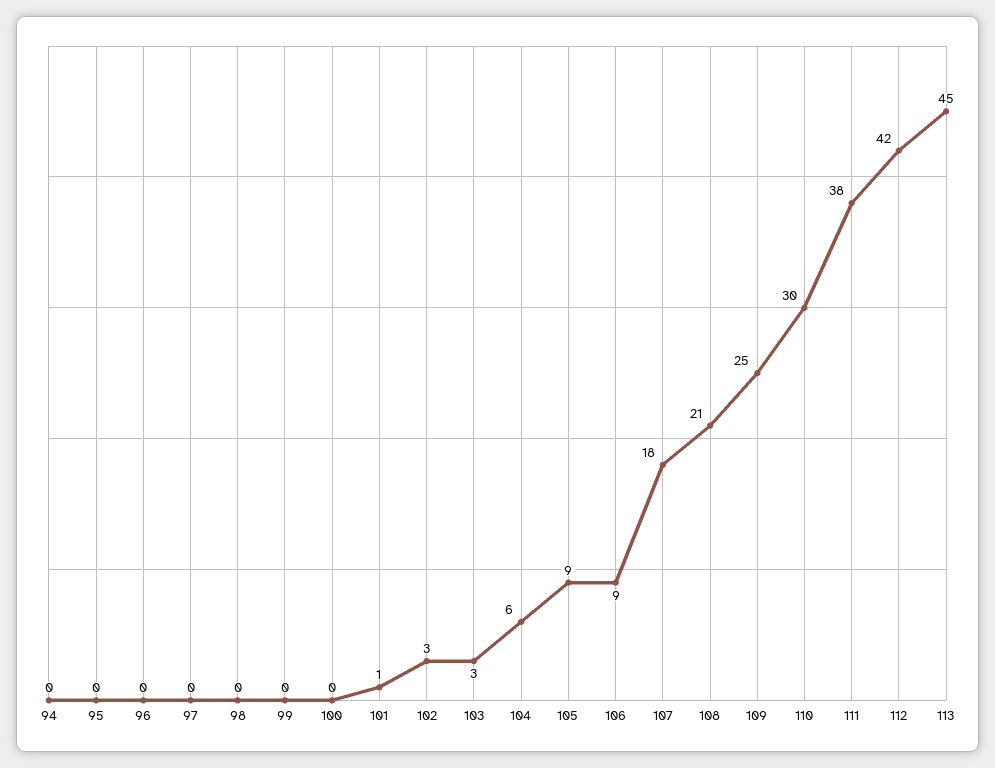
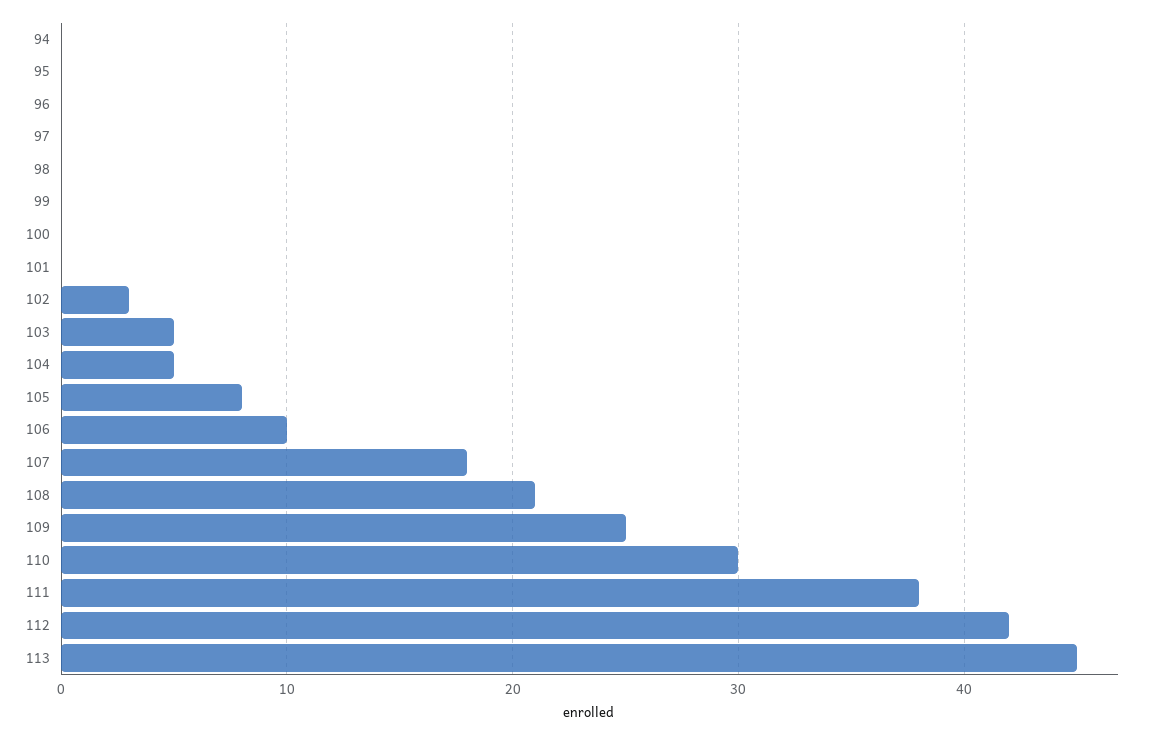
101: 1 -> 0
103: 3 -> 5
104: 6 -> 5
105: 9 -> 8
106: 9 -> 10

